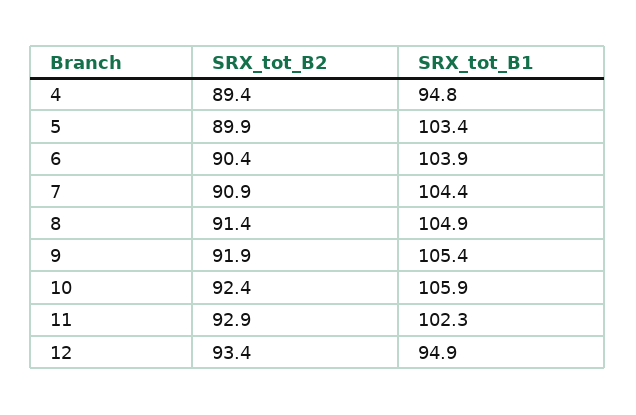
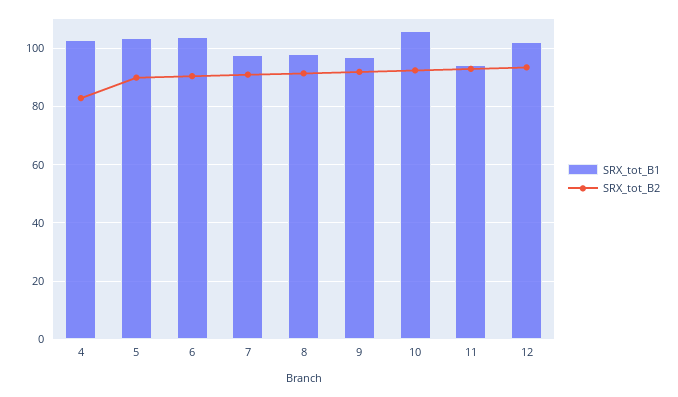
SRX_tot_B2, 4: 89.4 -> 82.5
SRX_tot_B1, 4: 94.8 -> 102.5
SRX_tot_B1, 7: 104.4 -> 97.5
SRX_tot_B1, 8: 104.9 -> 97.5
SRX_tot_B1, 9: 105.4 -> 97.5
SRX_tot_B1, 11: 102.3 -> 95
SRX_tot_B1, 12: 94.9 -> 102.5

